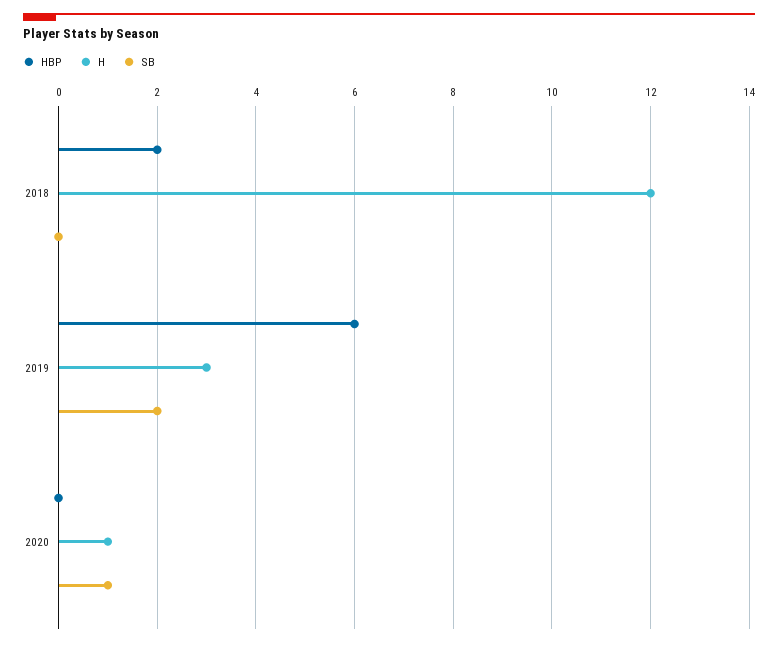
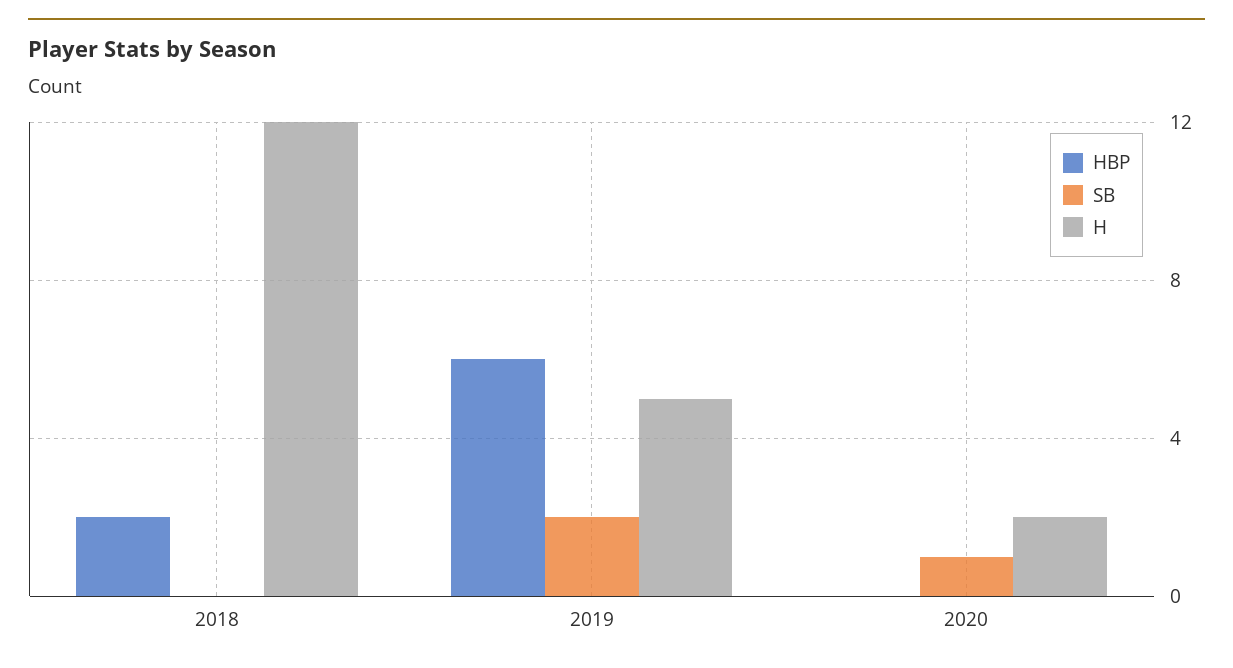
H, 2019: 3 -> 5
H, 2020: 1 -> 2

